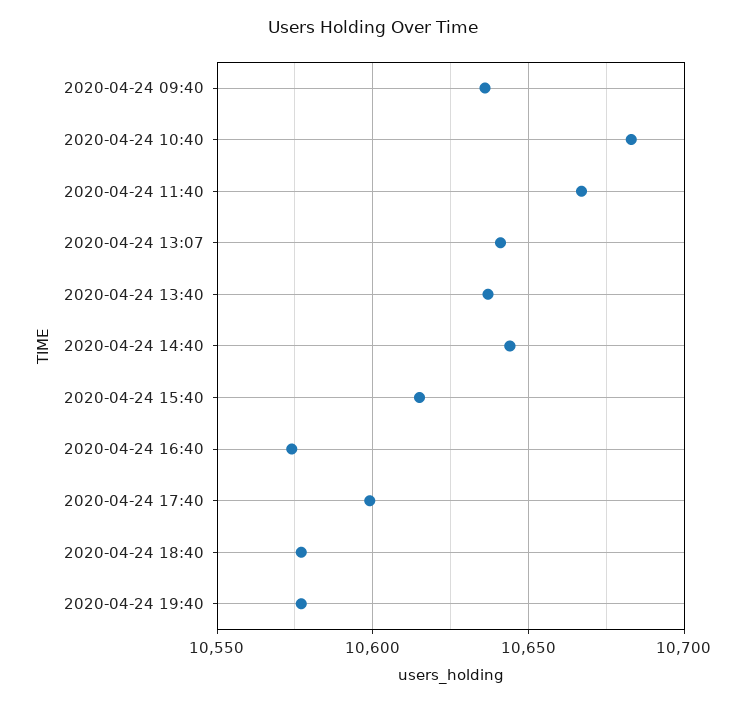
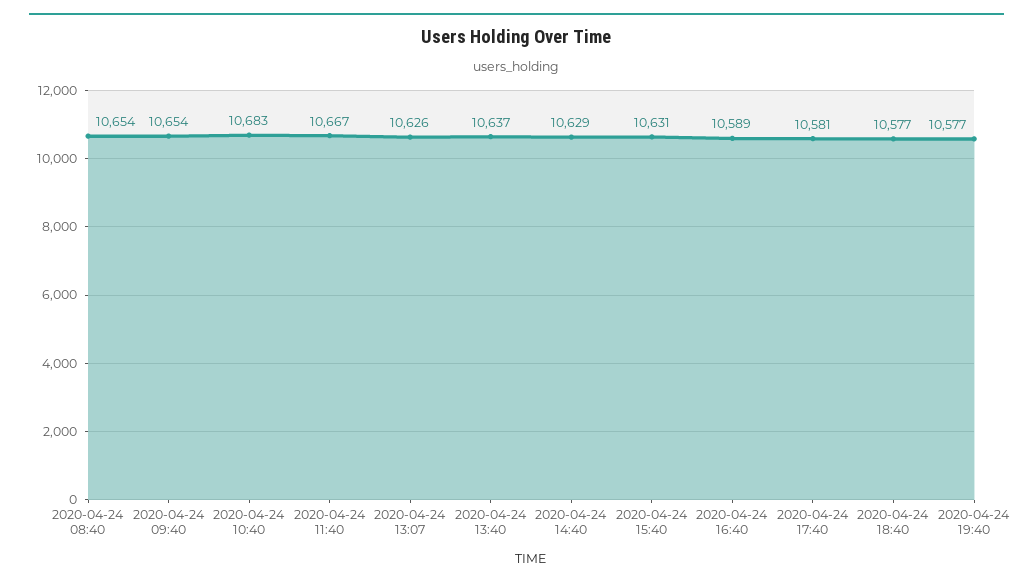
2020-04-24 09:40: 10635 -> 10654
2020-04-24 13:07: 10640 -> 10626
2020-04-24 14:40: 10645 -> 10629
2020-04-24 15:40: 10615 -> 10631
2020-04-24 16:40: 10575 -> 10589
2020-04-24 17:40: 10600 -> 10581
2020-04-24 08:40: none -> 10654

